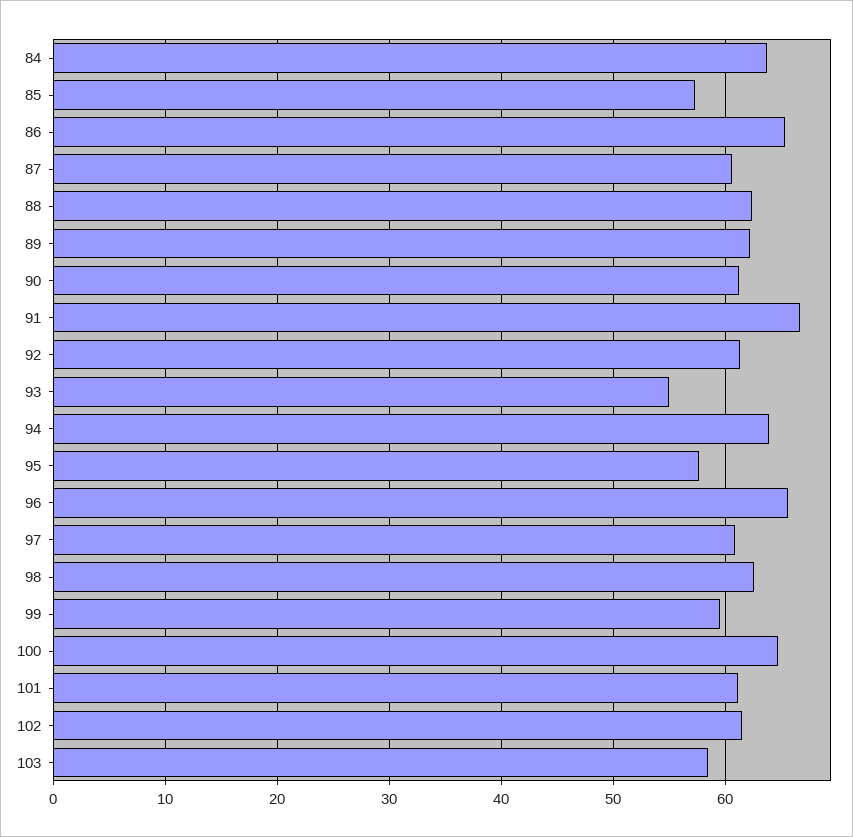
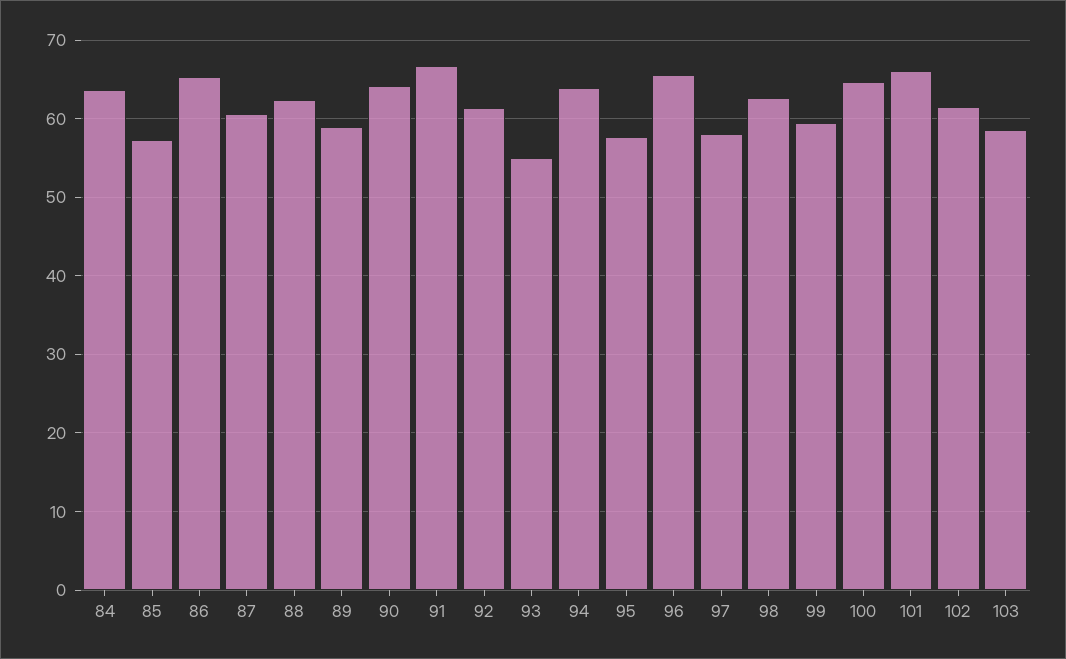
89: 62 -> 59
90: 61 -> 64
97: 61 -> 58
101: 61 -> 66

